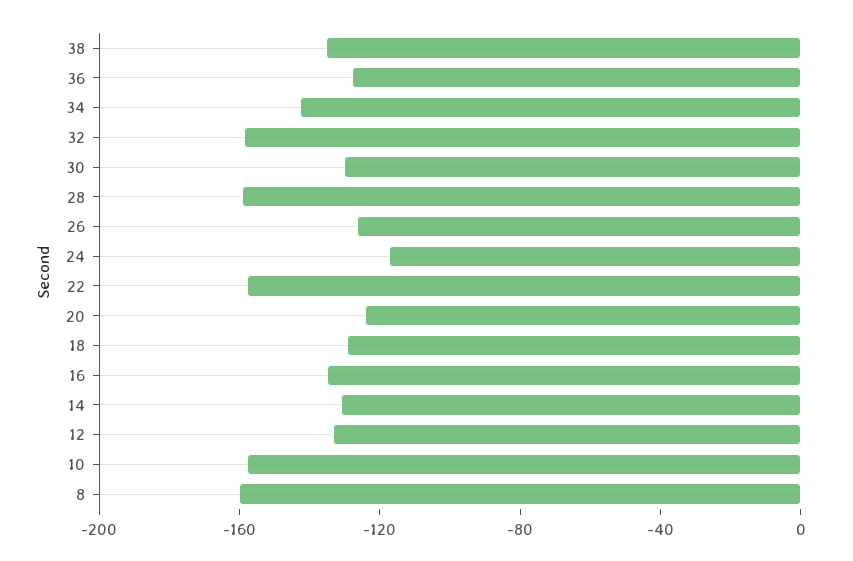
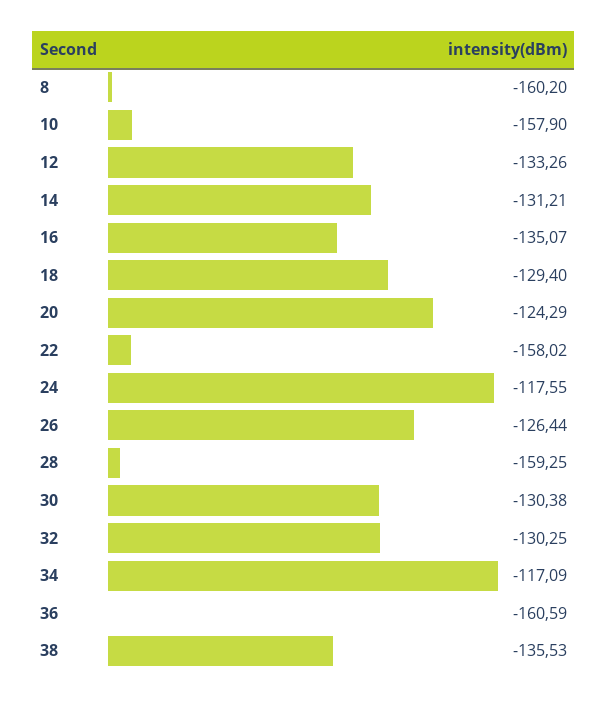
36: -130 -> -160.59
34: -140 -> -117.09
32: -160 -> -130.25

